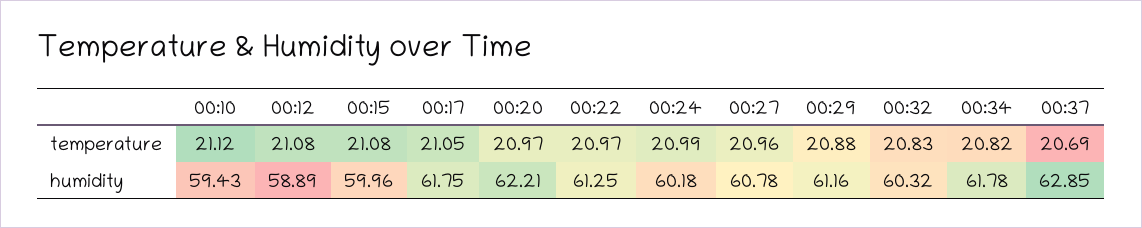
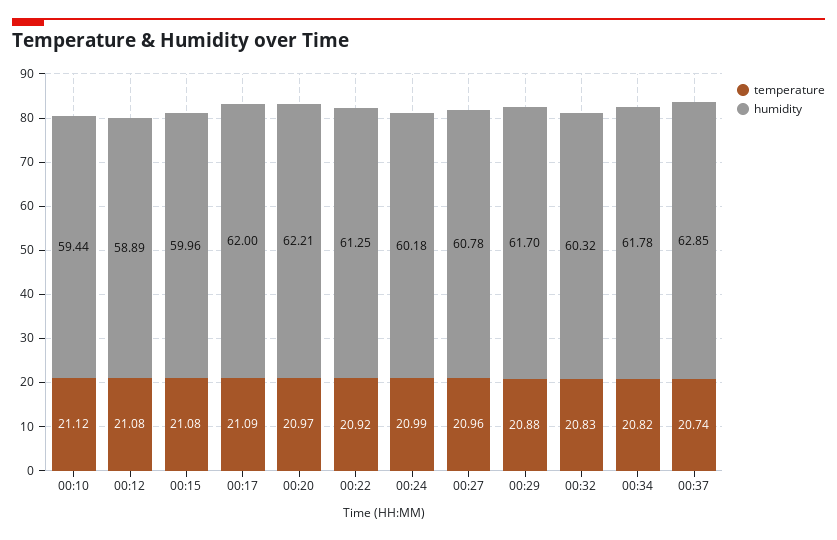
temperature, 00:17: 21.05 -> 21.09
temperature, 00:22: 20.97 -> 20.92
temperature, 00:37: 20.69 -> 20.74
humidity, 00:10: 59.43 -> 59.44
humidity, 00:17: 61.75 -> 62
humidity, 00:29: 61.16 -> 61.7

